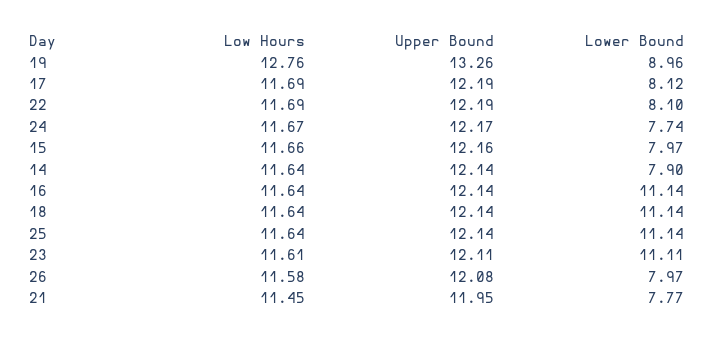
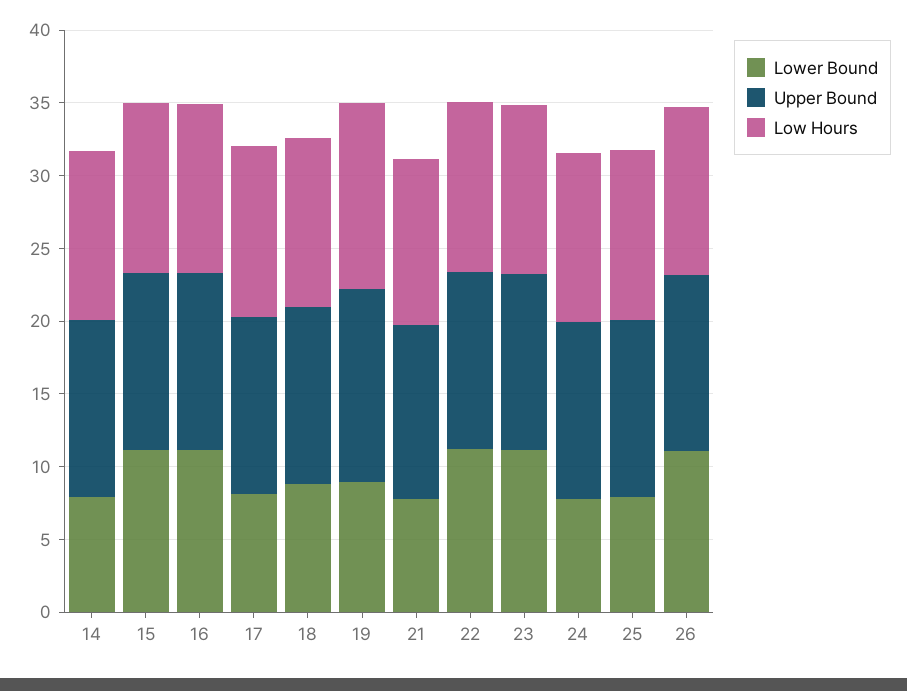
Lower Bound, 22: 8.1 -> 11
Lower Bound, 15: 7.97 -> 11
Lower Bound, 18: 11.14 -> 9
Lower Bound, 25: 11.14 -> 8
Lower Bound, 26: 7.97 -> 11

